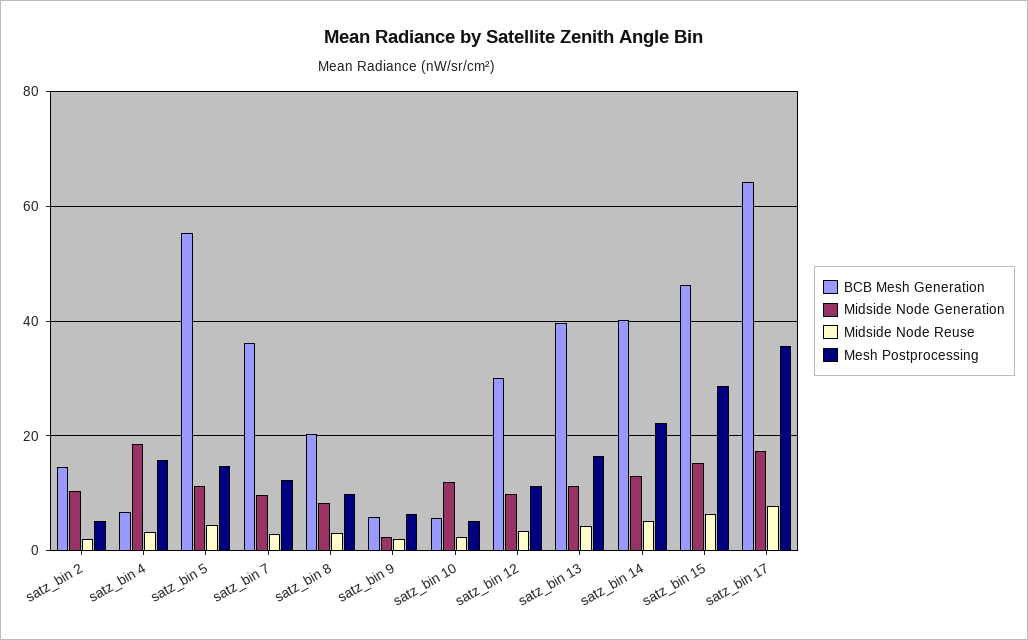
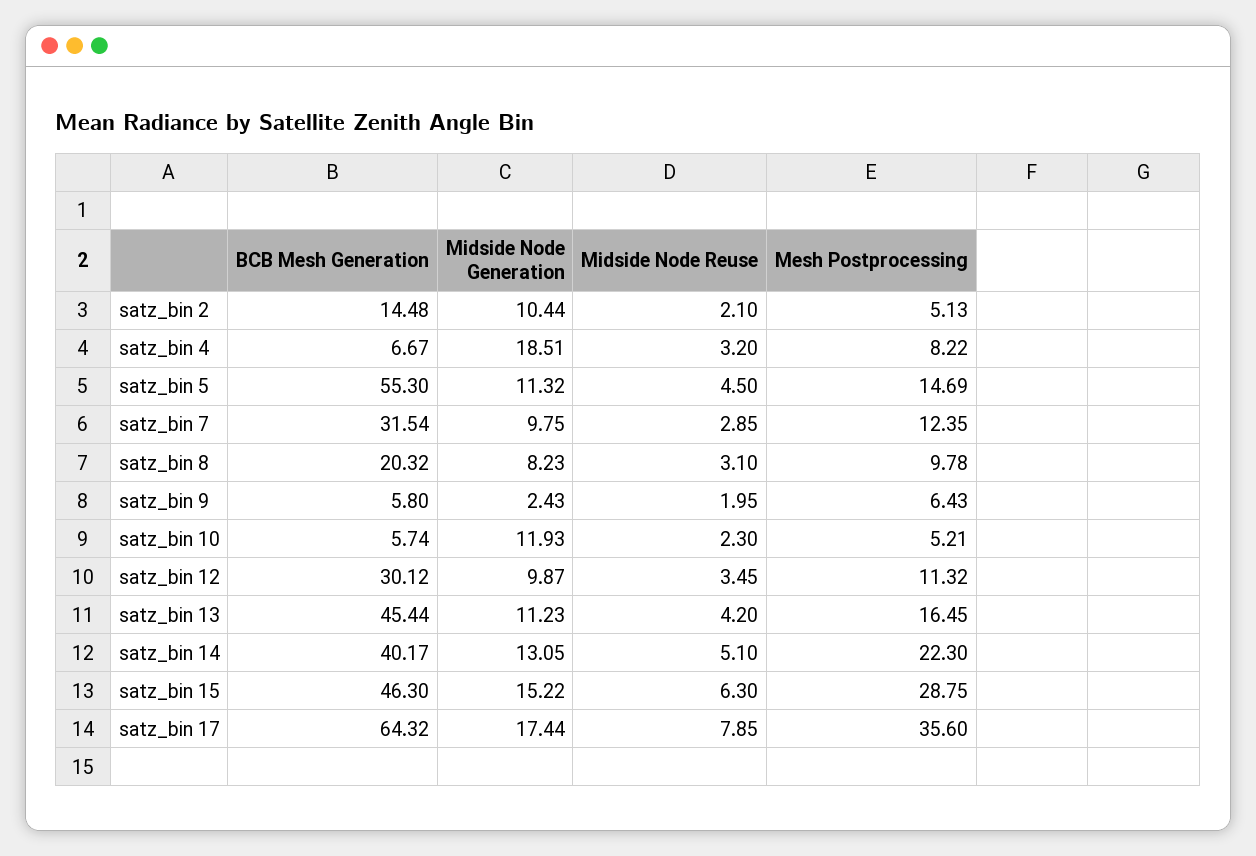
Mesh Postprocessing, satz_bin 4: 16 -> 8.22
BCB Mesh Generation, satz_bin 7: 36 -> 31.54
BCB Mesh Generation, satz_bin 13: 40 -> 45.44

